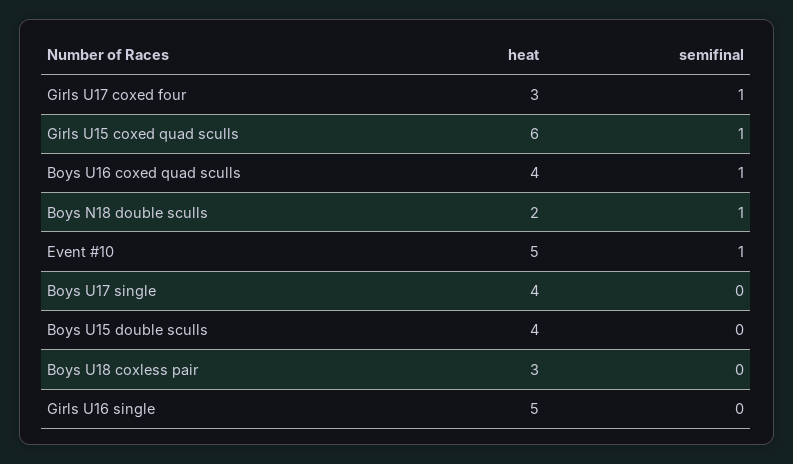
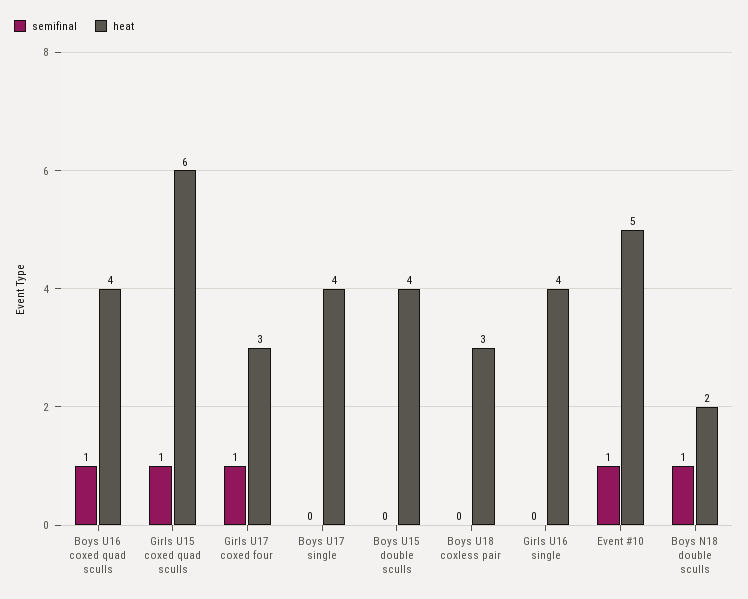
heat, Girls U16 single: 5 -> 4

